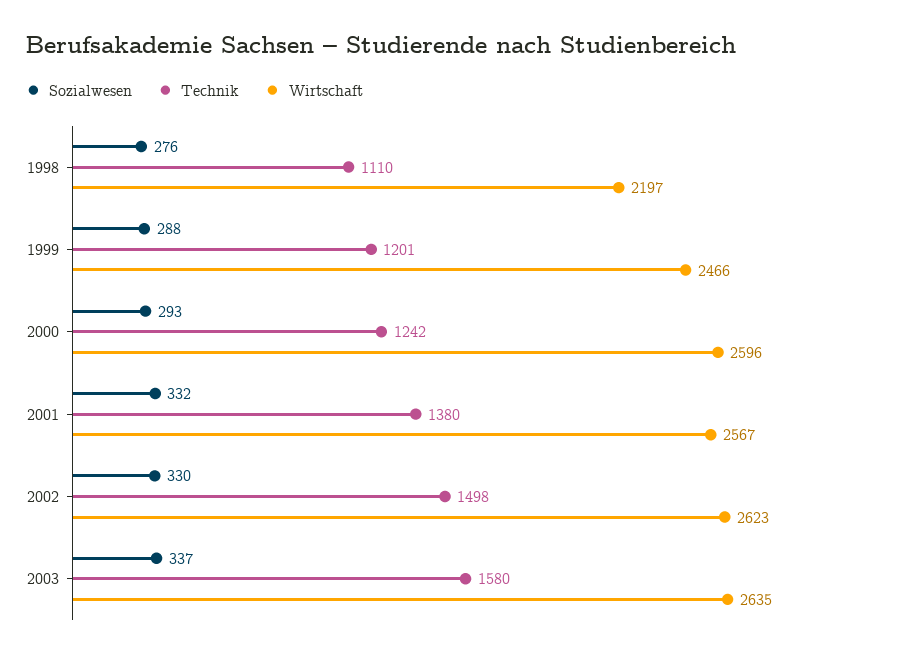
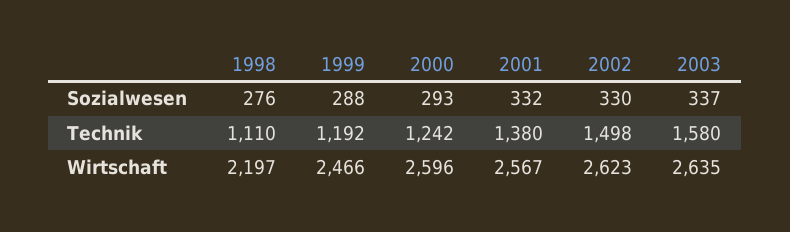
Technik, 1999: 1201 -> 1192

